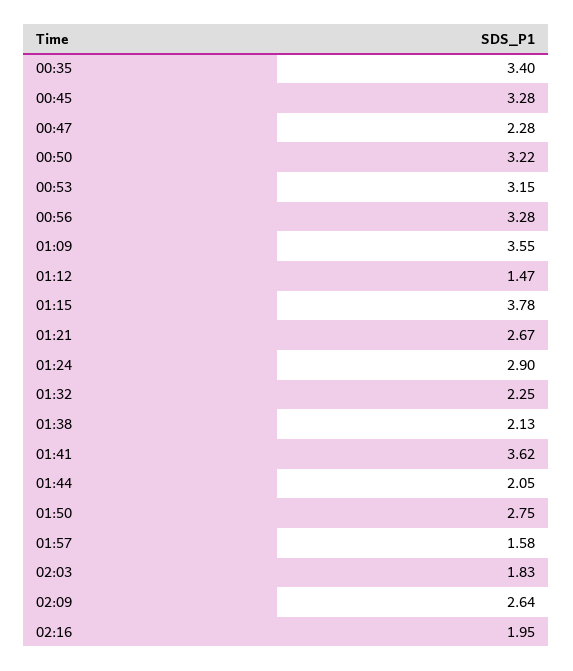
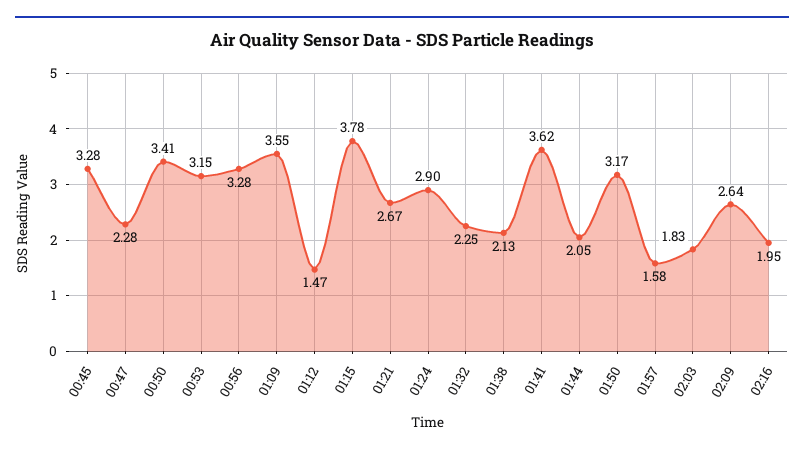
00:35: 3.4 -> none
00:50: 3.22 -> 3.41
01:50: 2.75 -> 3.17

